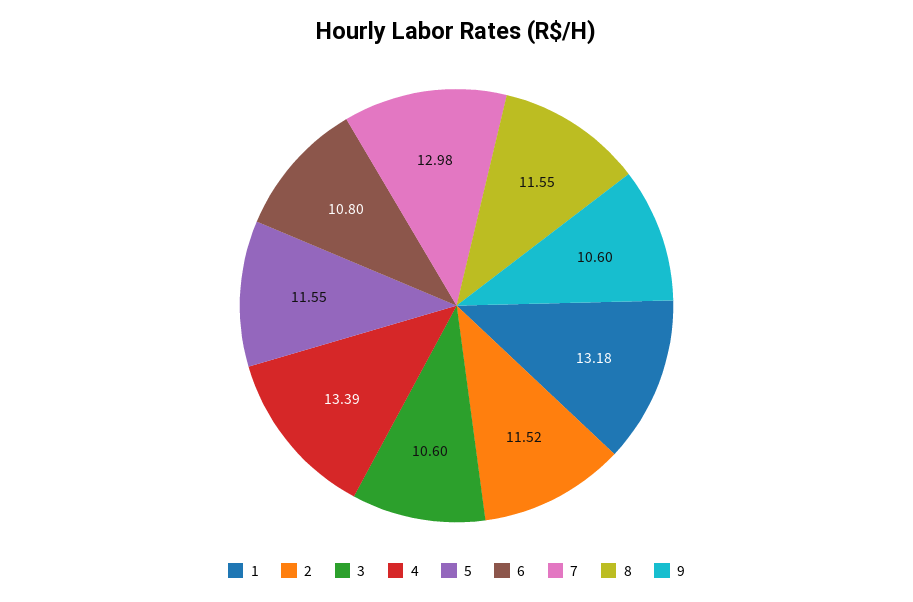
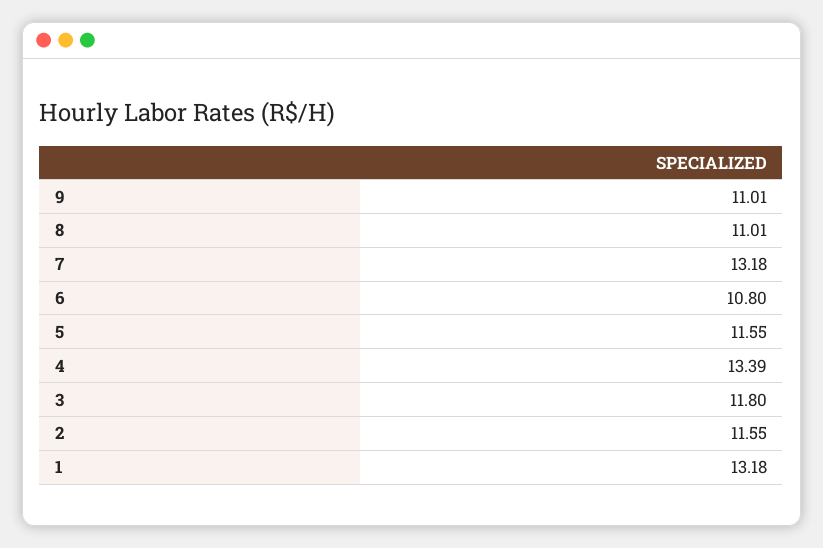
2: 11.52 -> 11.55
3: 10.6 -> 11.8
7: 12.98 -> 13.18
8: 11.55 -> 11.01
9: 10.6 -> 11.01

